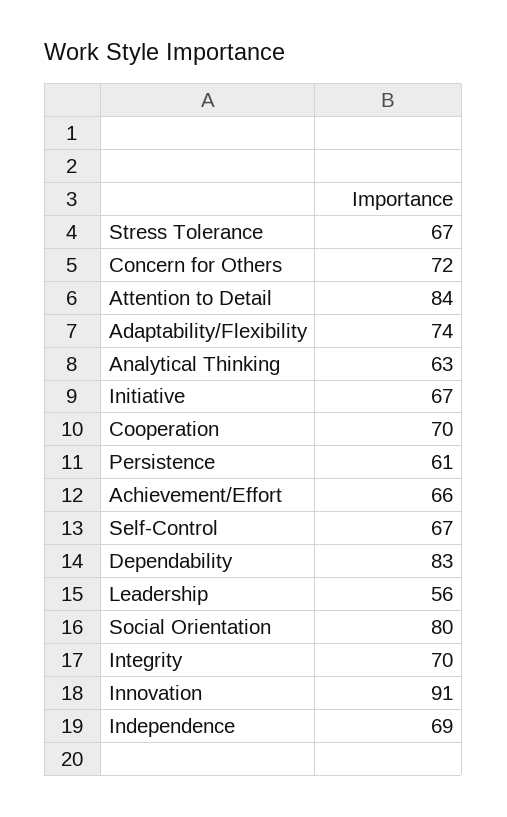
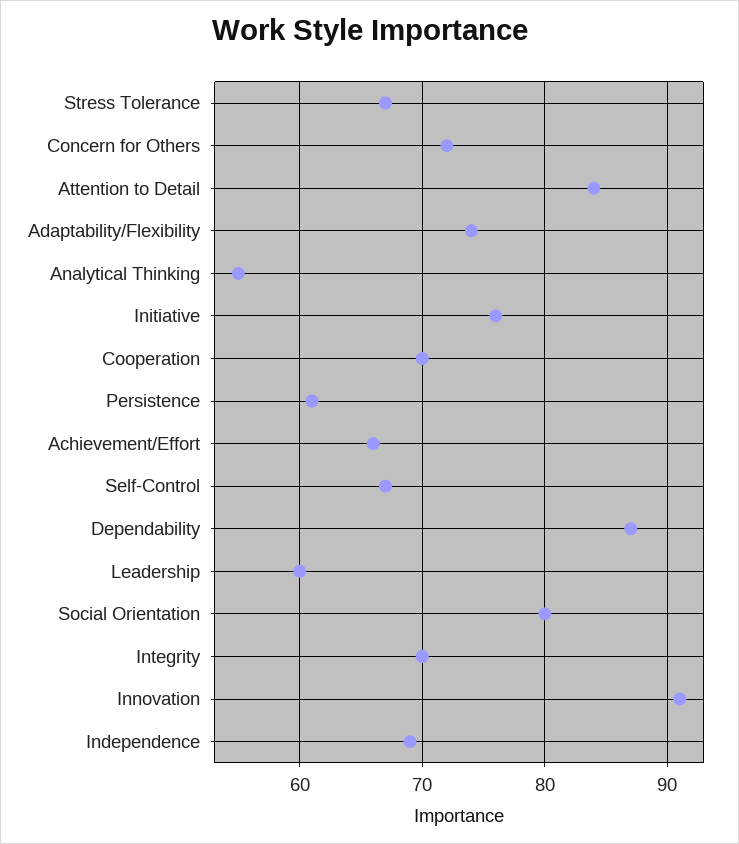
Analytical Thinking: 63 -> 55
Initiative: 67 -> 76
Dependability: 83 -> 87
Leadership: 56 -> 60

